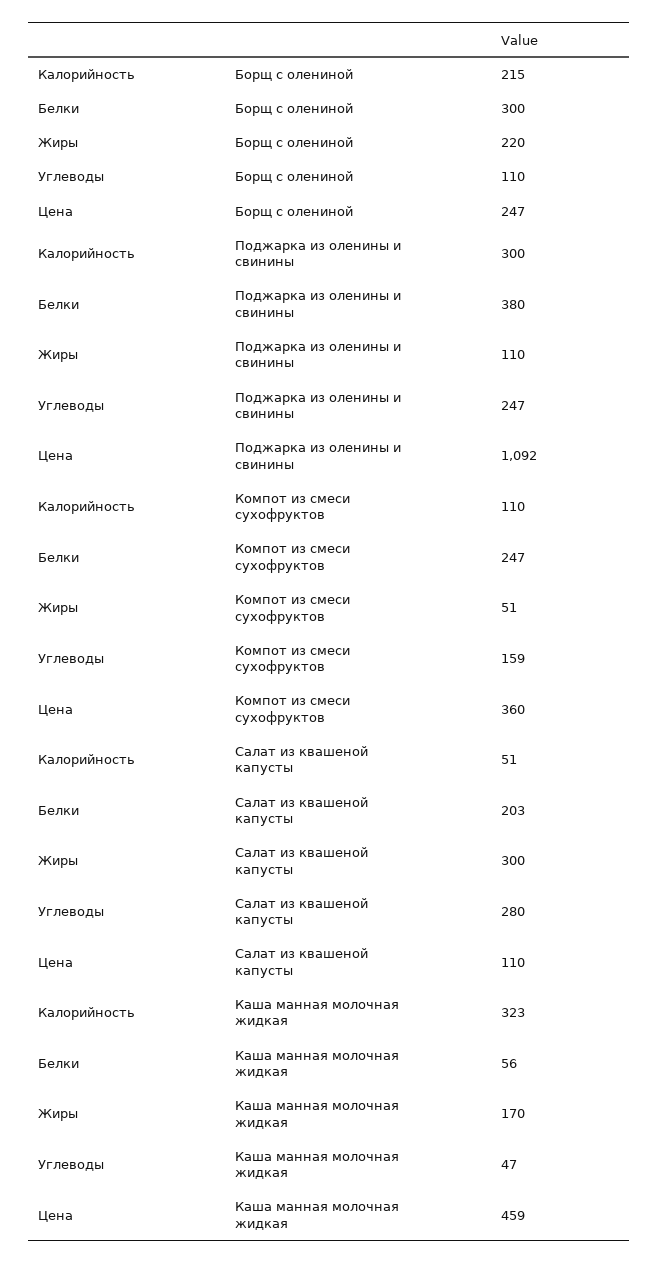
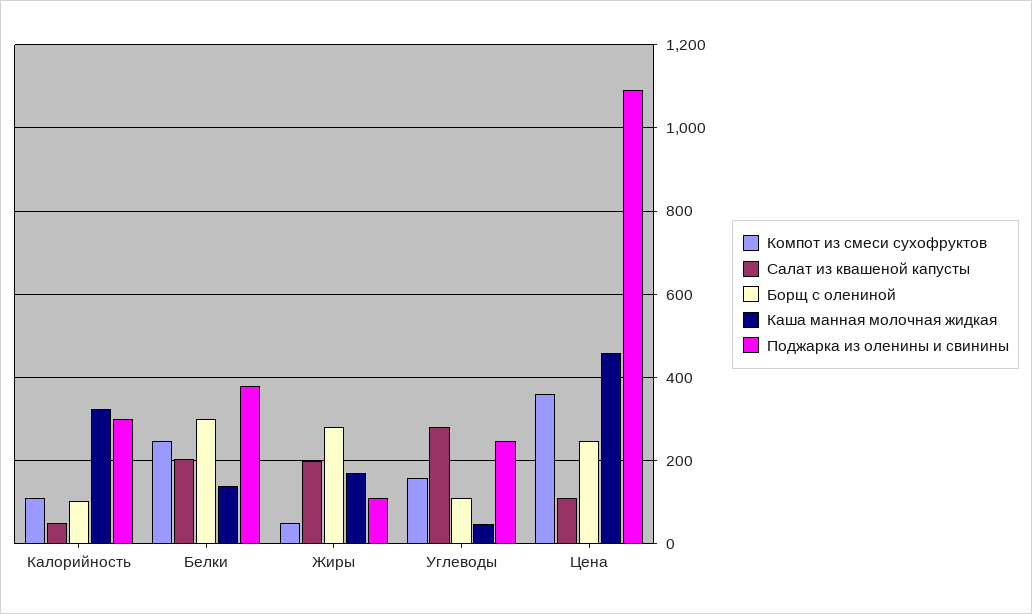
Борщ с олениной, Калорийность: 215 -> 100
Борщ с олениной, Жиры: 220 -> 280
Салат из квашеной капусты, Жиры: 300 -> 200
Каша манная молочная жидкая, Белки: 56 -> 140

